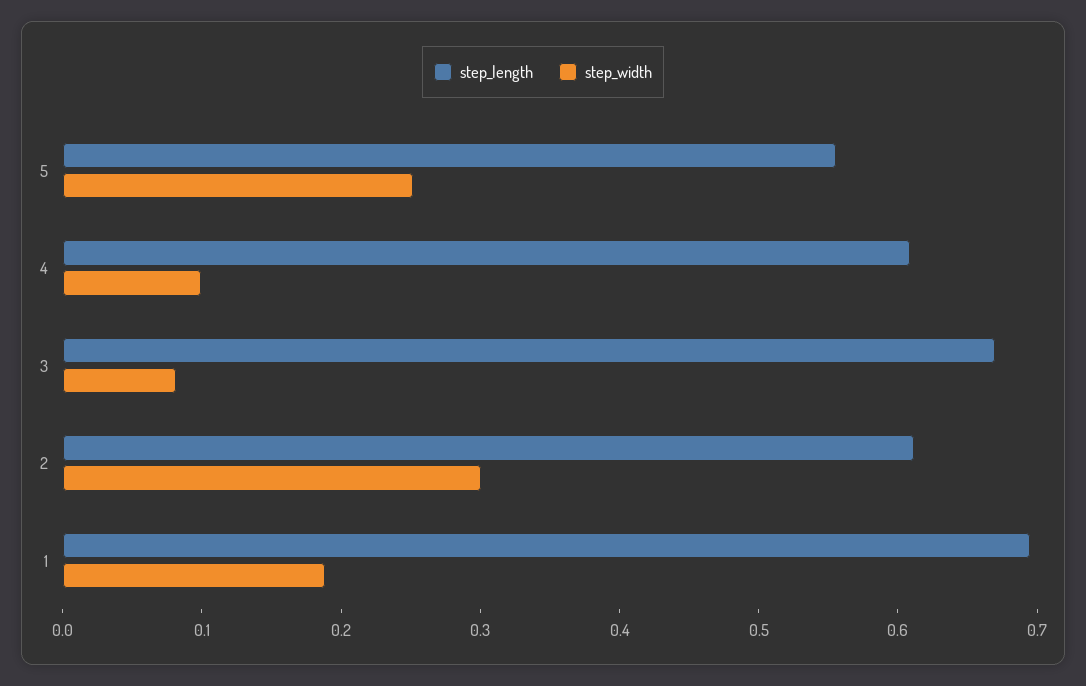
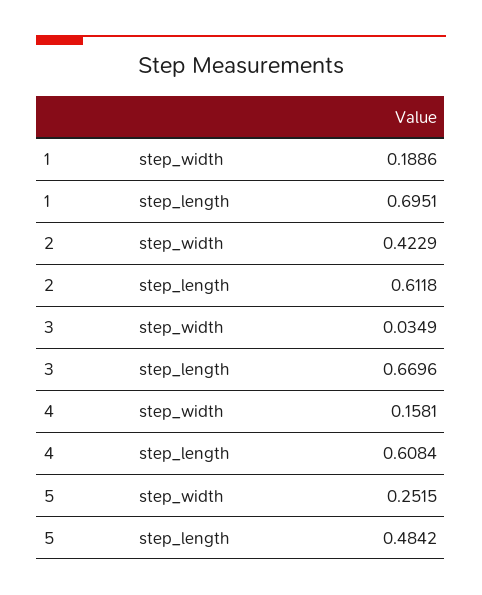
step_length, 5: 0.56 -> 0.4842
step_width, 4: 0.1 -> 0.1581
step_width, 3: 0.08 -> 0.0349
step_width, 2: 0.3 -> 0.4229

